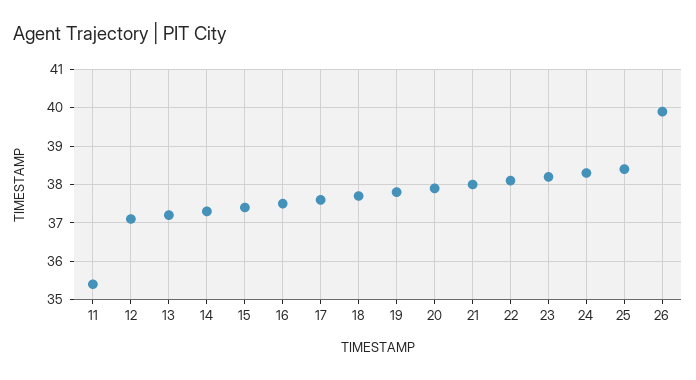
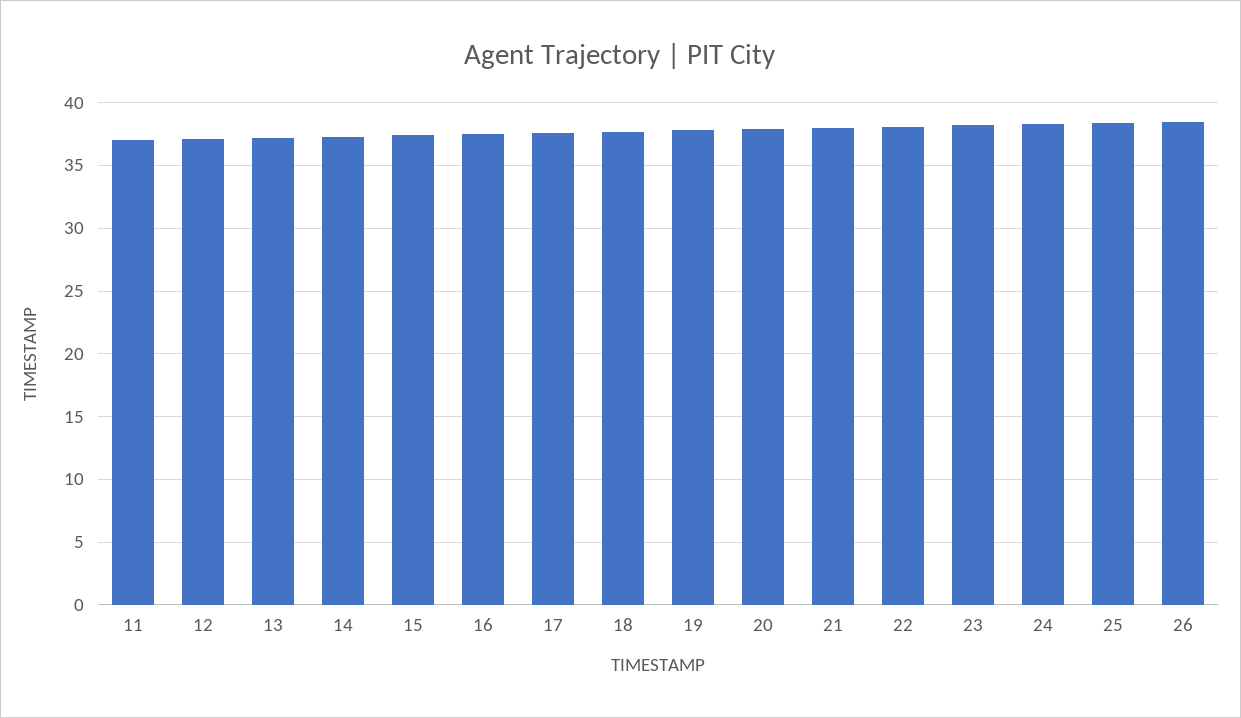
11: 35.5 -> 37
26: 40 -> 38.5

